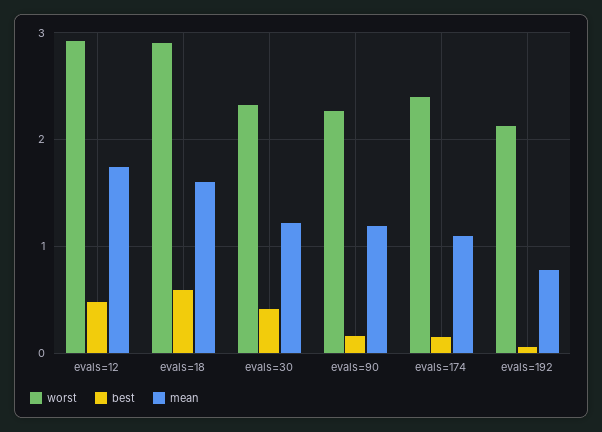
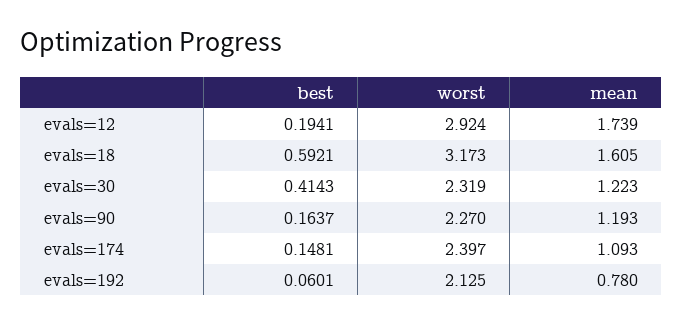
best, evals=12: 0.5 -> 0.1941
worst, evals=18: 2.9 -> 3.173

